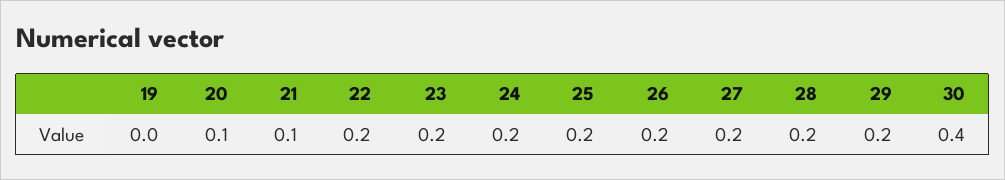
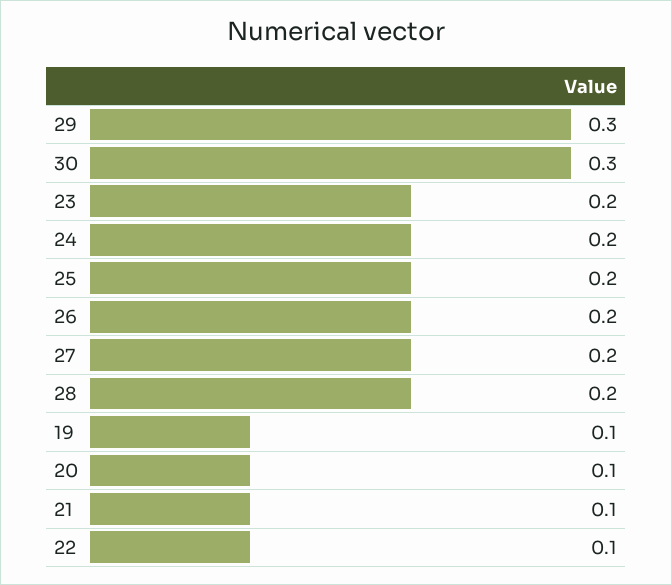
19: 0 -> 0.1
22: 0.2 -> 0.1
29: 0.2 -> 0.3
30: 0.4 -> 0.3

